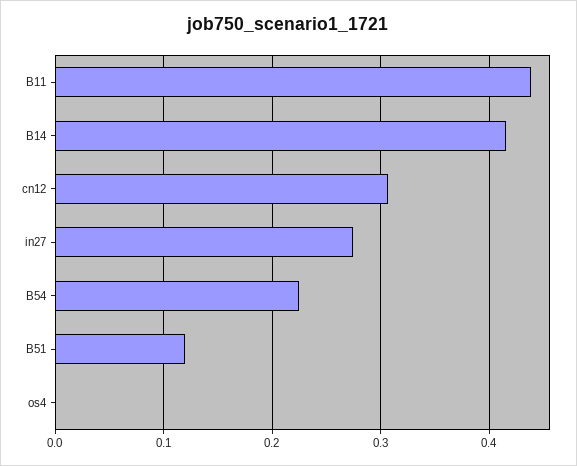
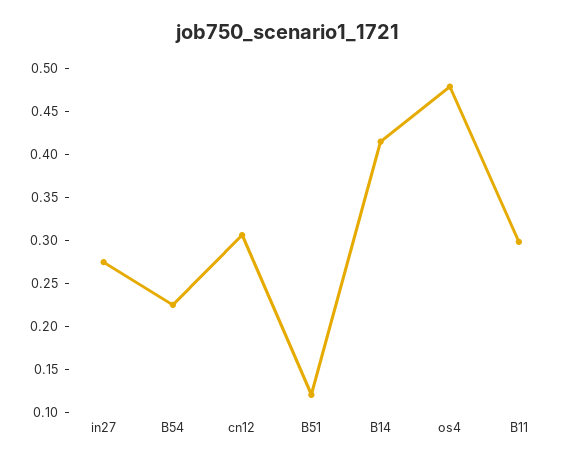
B11: 0.44 -> 0.3
os4: 0 -> 0.48

